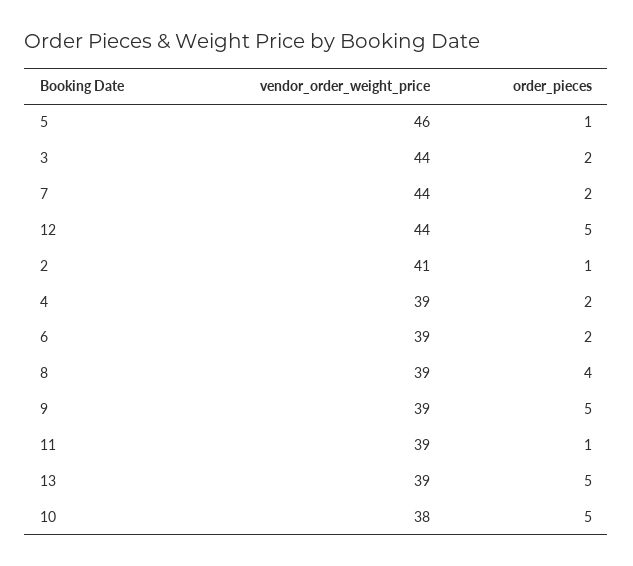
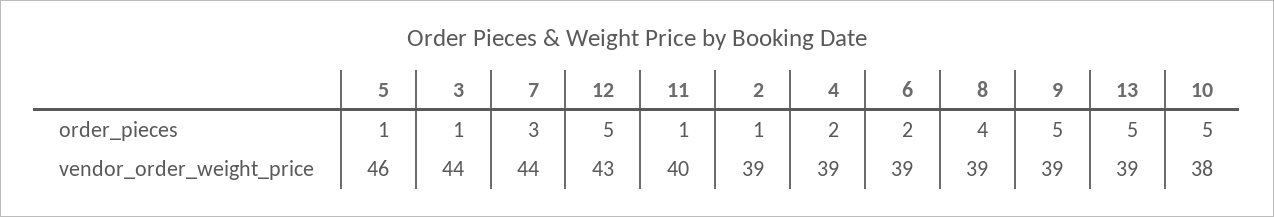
order_pieces, 3: 2 -> 1
order_pieces, 7: 2 -> 3
vendor_order_weight_price, 12: 44 -> 43
vendor_order_weight_price, 2: 41 -> 39
vendor_order_weight_price, 11: 39 -> 40

